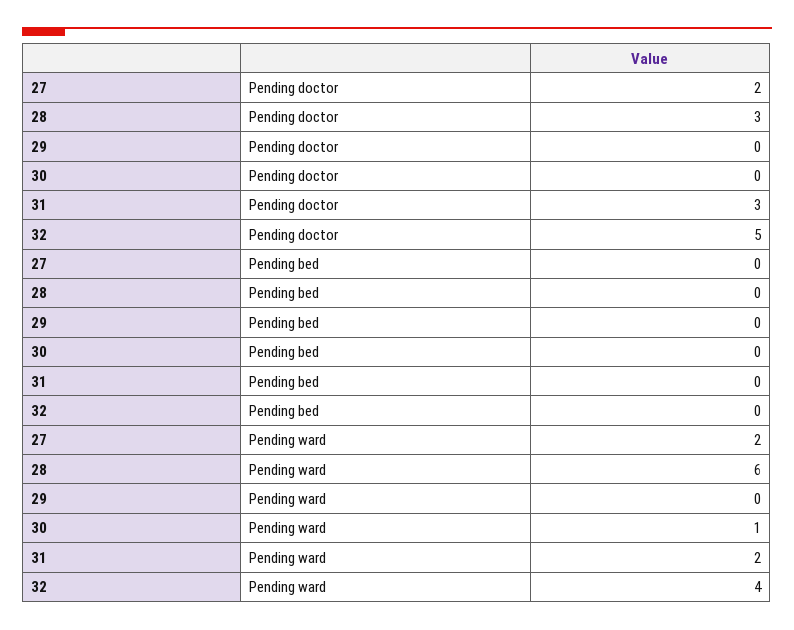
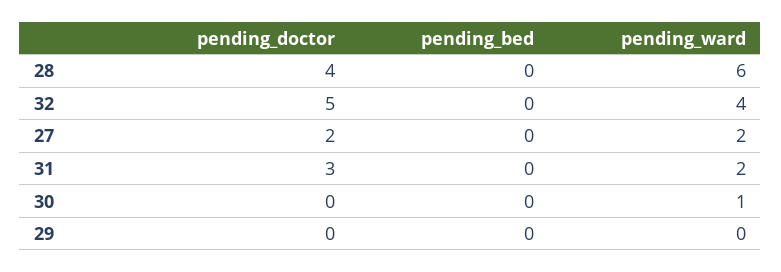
28, Pending doctor: 3 -> 4

